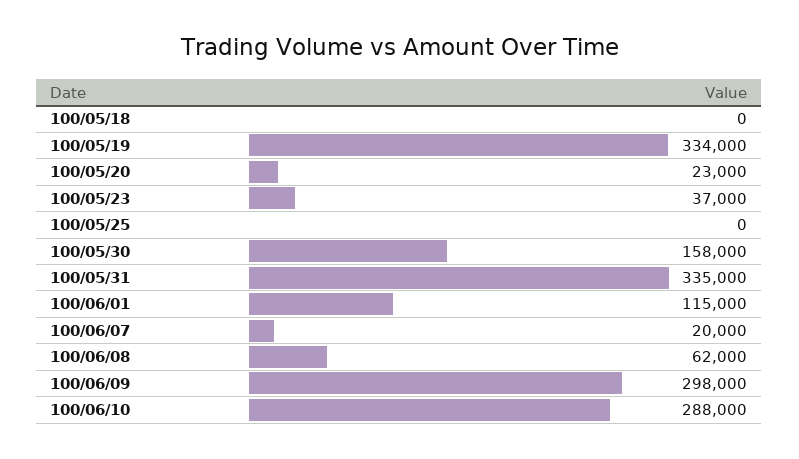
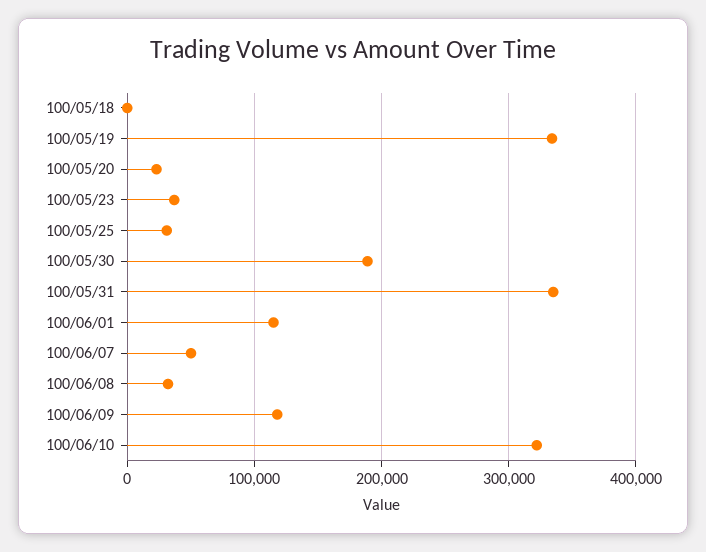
100/05/25: 0 -> 30000
100/05/30: 158000 -> 190000
100/06/07: 20000 -> 50000
100/06/08: 62000 -> 30000
100/06/09: 298000 -> 120000
100/06/10: 288000 -> 320000

